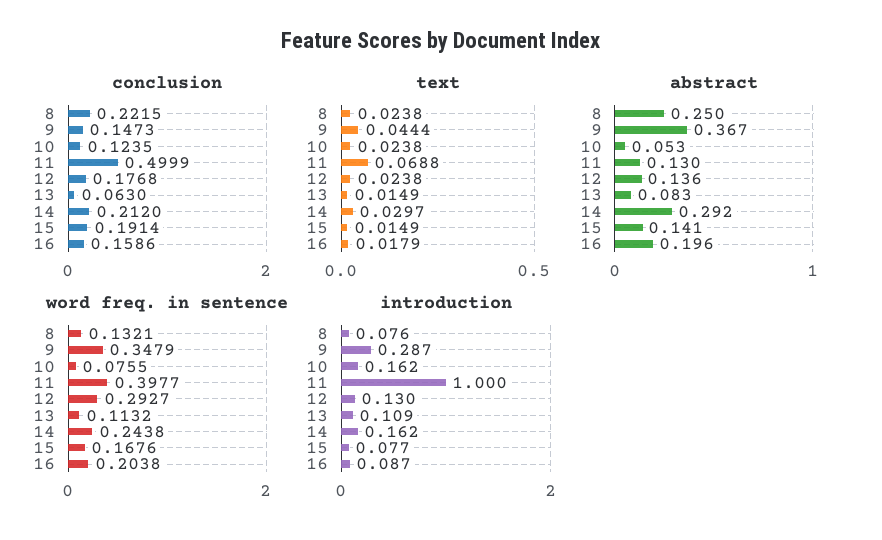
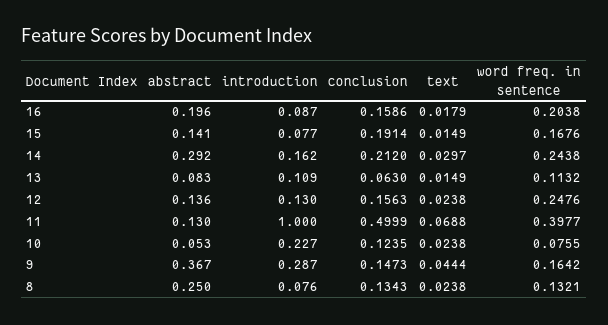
conclusion, 8: 0.2215 -> 0.1343
conclusion, 12: 0.1768 -> 0.1563
word freq. in sentence, 9: 0.3479 -> 0.1642
word freq. in sentence, 12: 0.2927 -> 0.2476
introduction, 10: 0.162 -> 0.227

